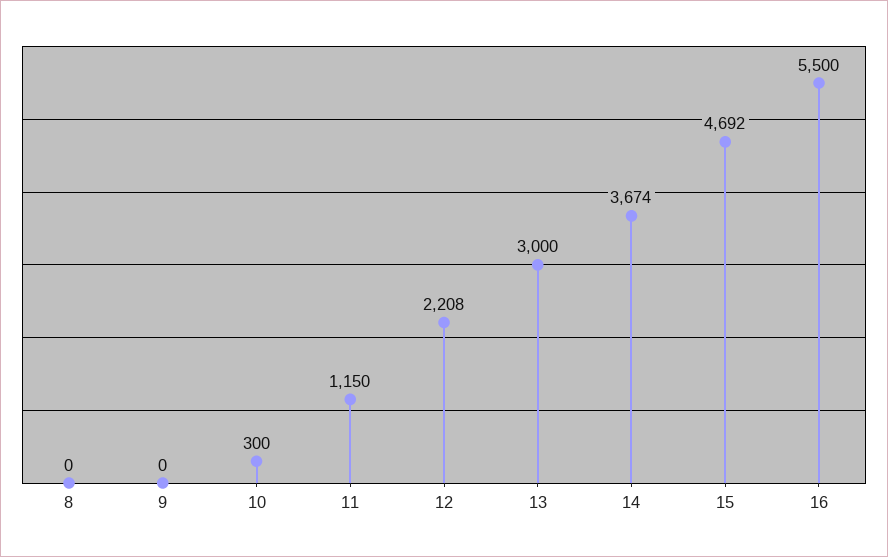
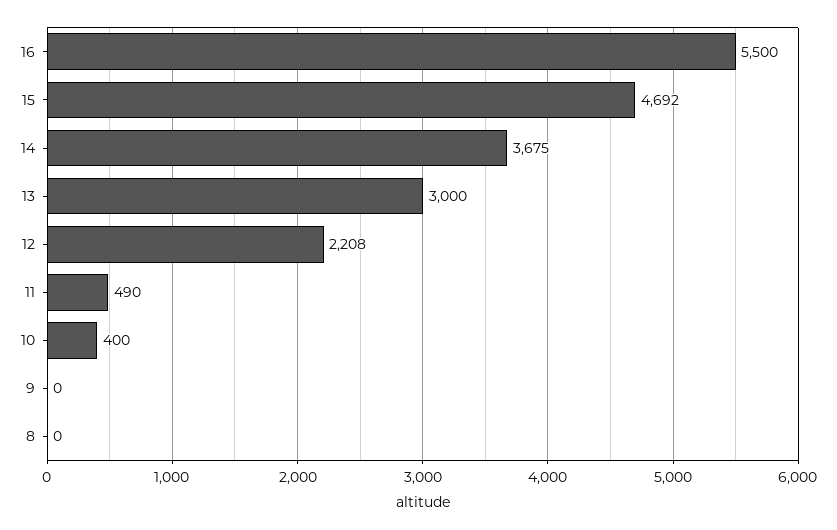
10: 300 -> 400
11: 1150 -> 490
14: 3674 -> 3675

